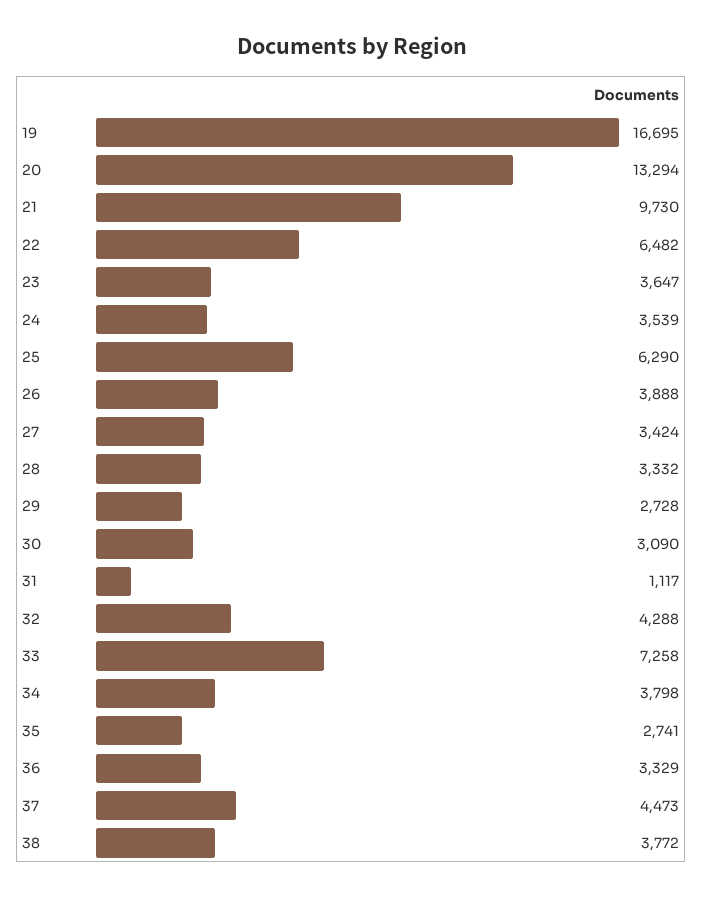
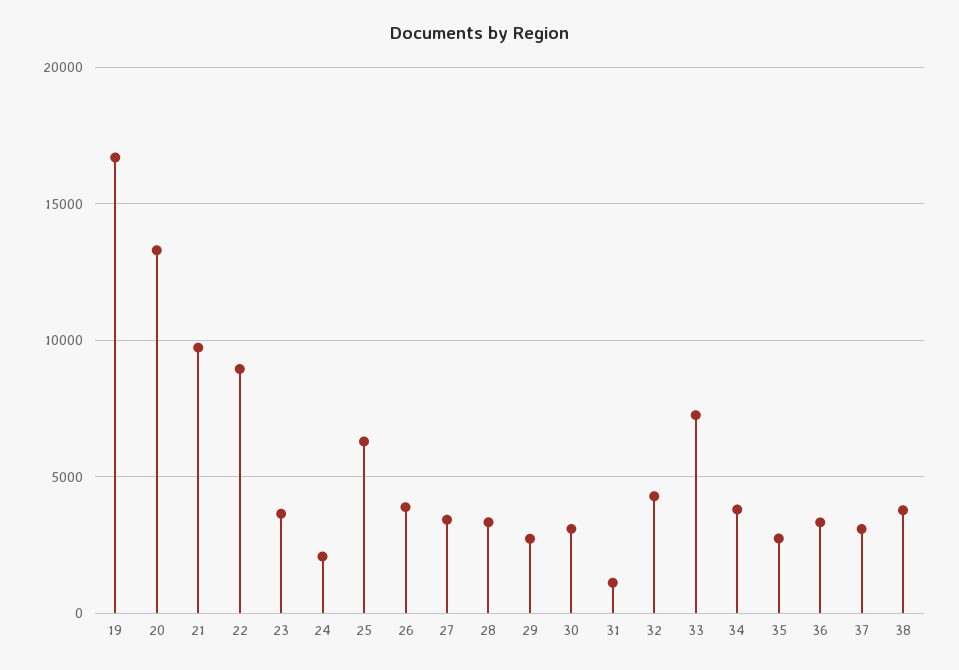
22: 6482 -> 9000
24: 3539 -> 2000
37: 4473 -> 3000

